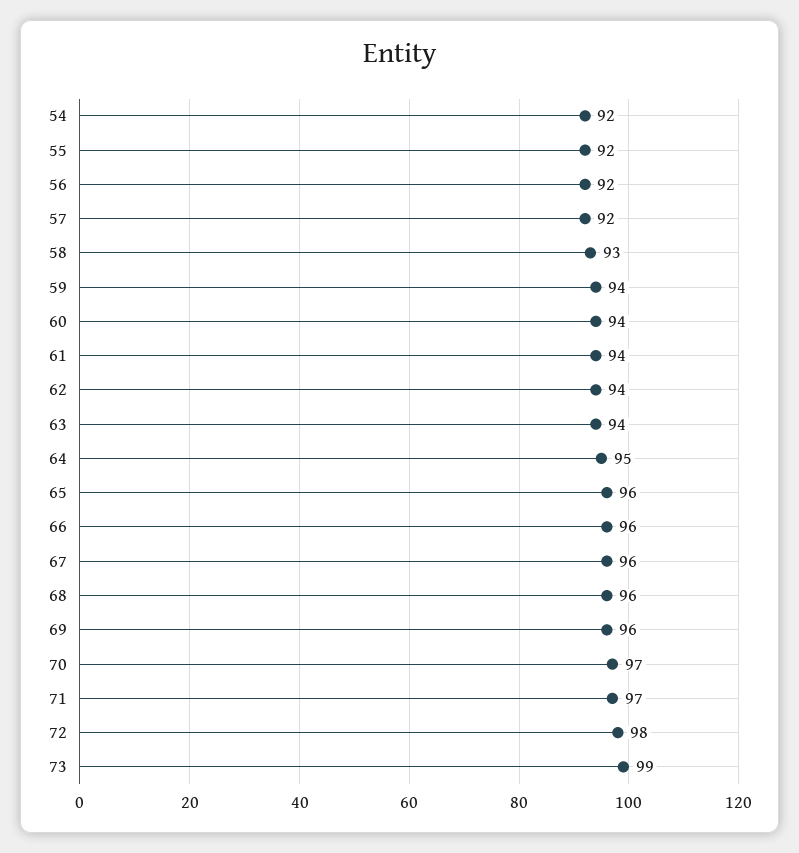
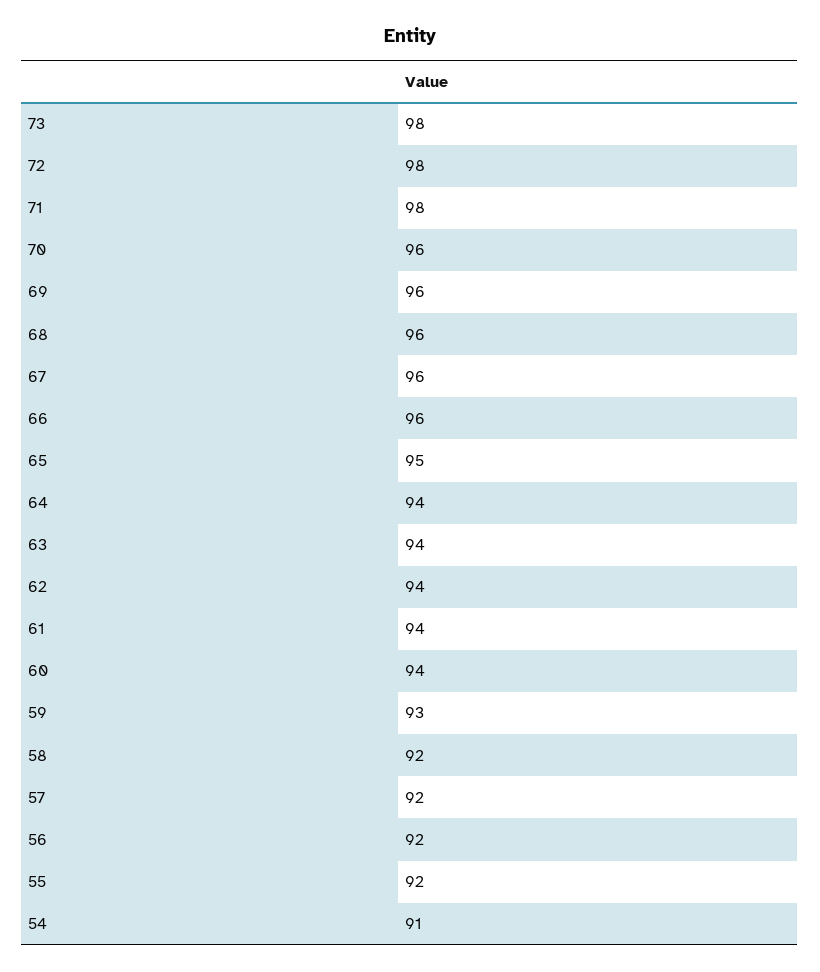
54: 92 -> 91
58: 93 -> 92
59: 94 -> 93
64: 95 -> 94
65: 96 -> 95
70: 97 -> 96
71: 97 -> 98
73: 99 -> 98

